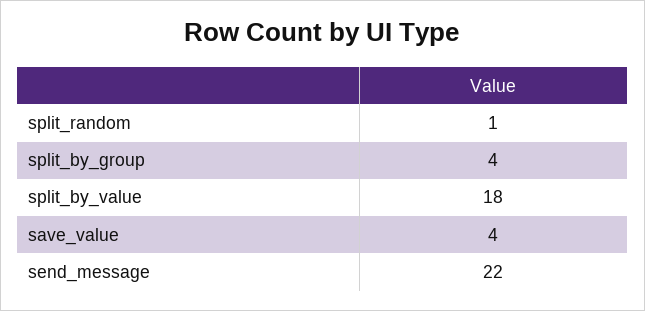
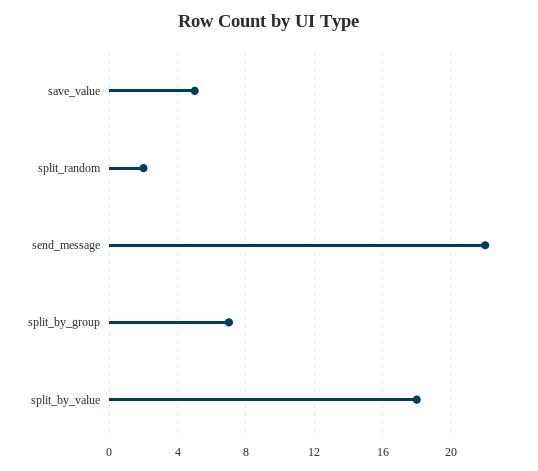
split_random: 1 -> 2
split_by_group: 4 -> 7
save_value: 4 -> 5

